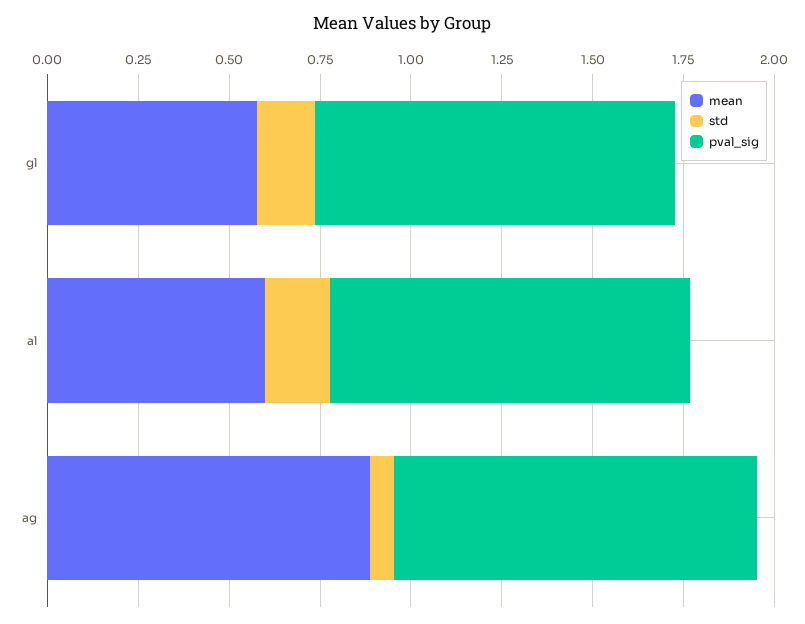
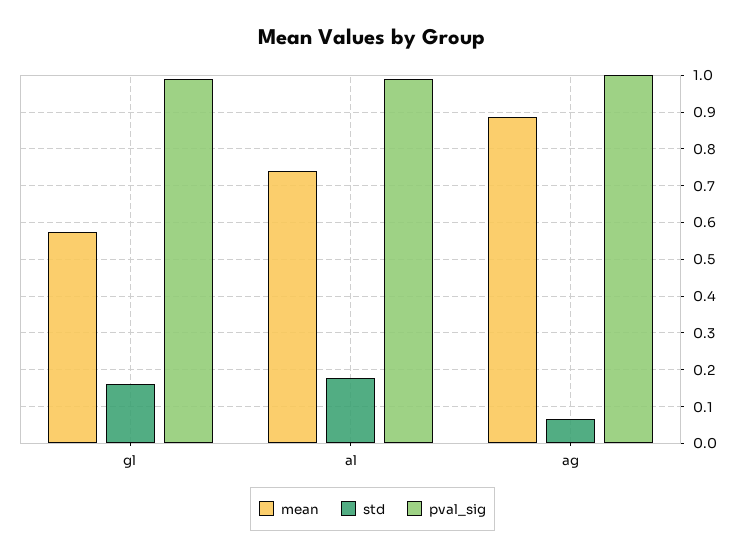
mean, al: 0.6 -> 0.74

